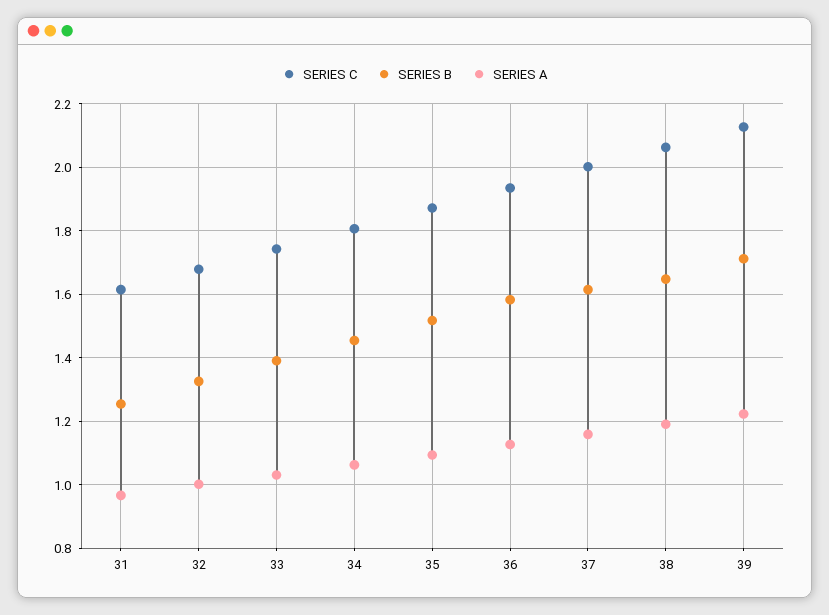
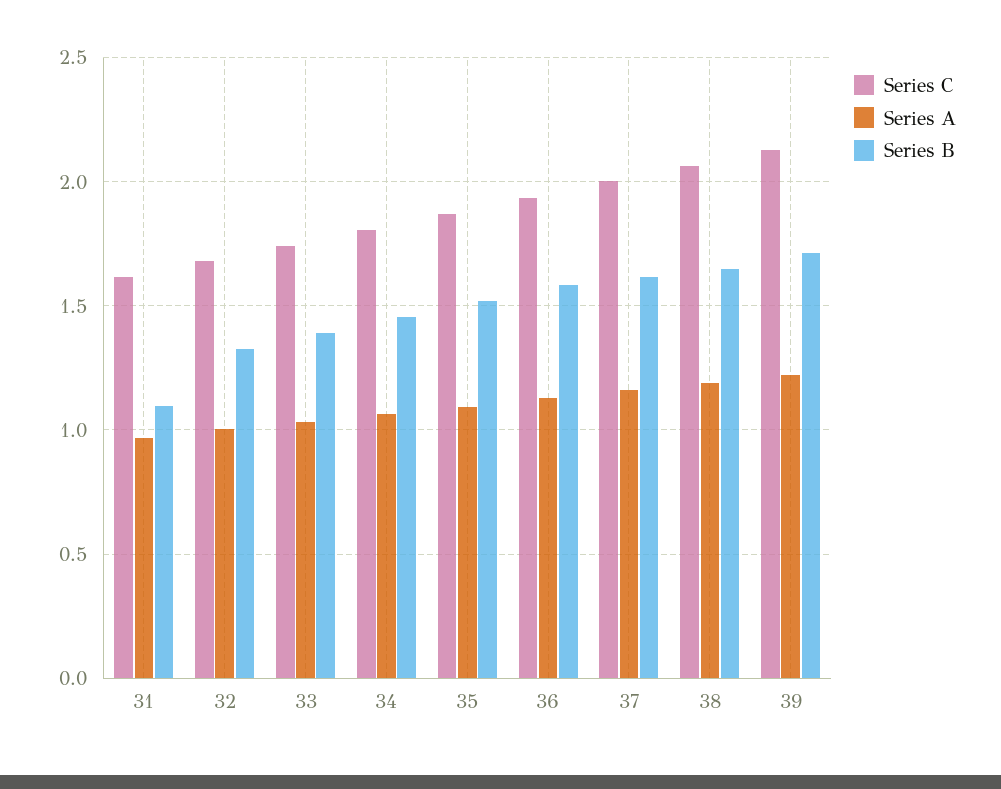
SERIES B, 31: 1.26 -> 1.1

